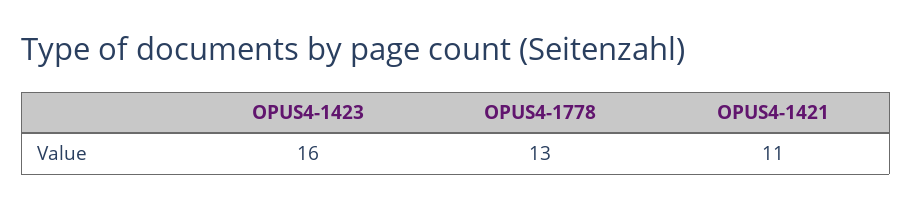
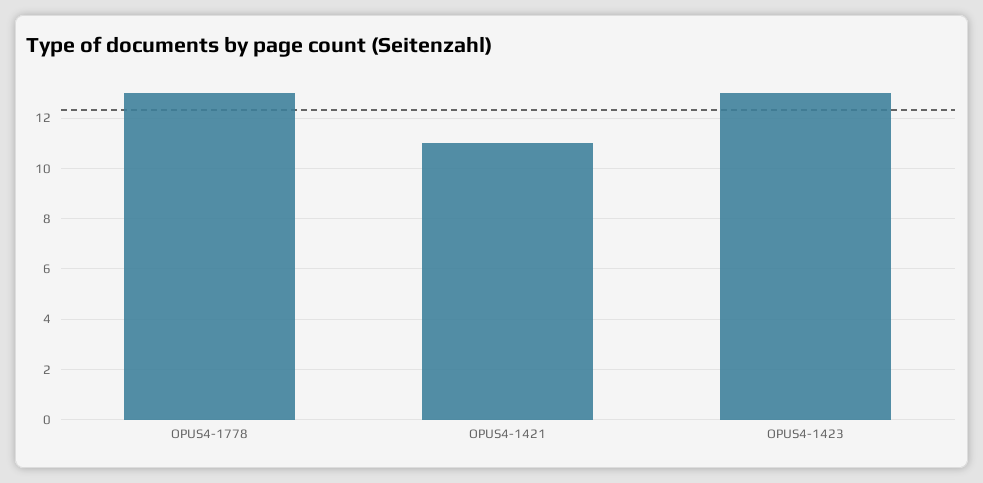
OPUS4-1423: 16 -> 13

